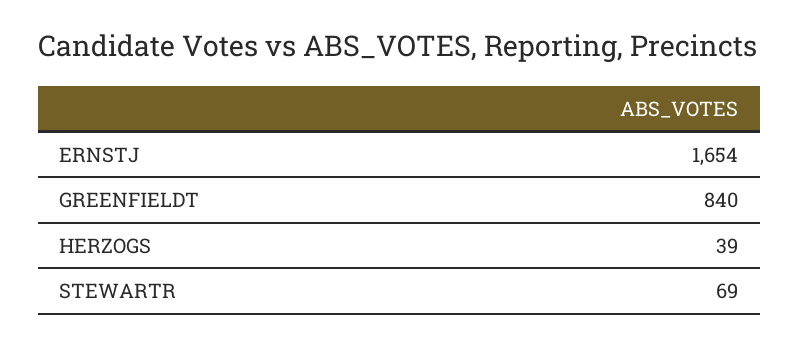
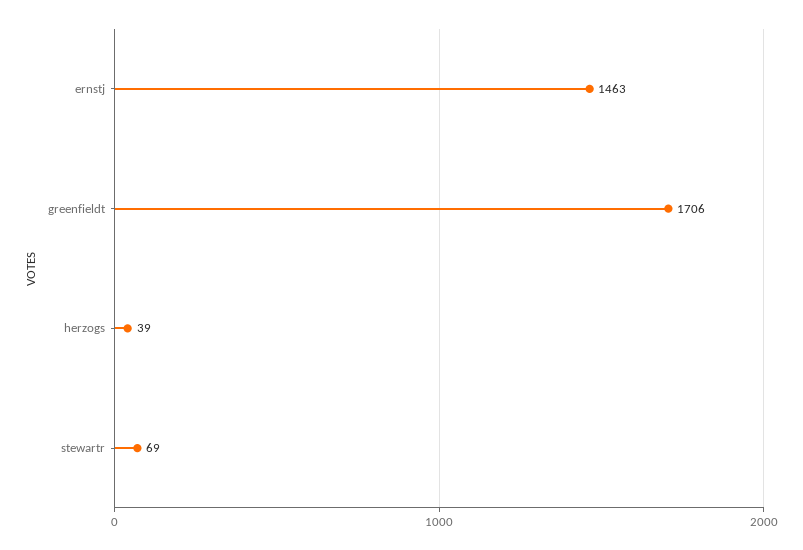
ERNSTJ: 1654 -> 1463
GREENFIELDT: 840 -> 1706

